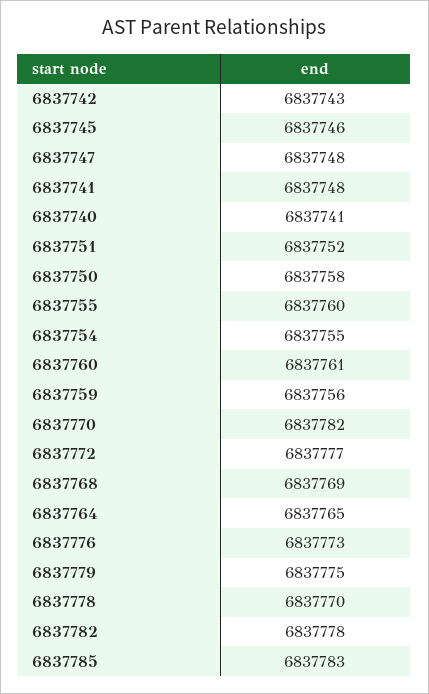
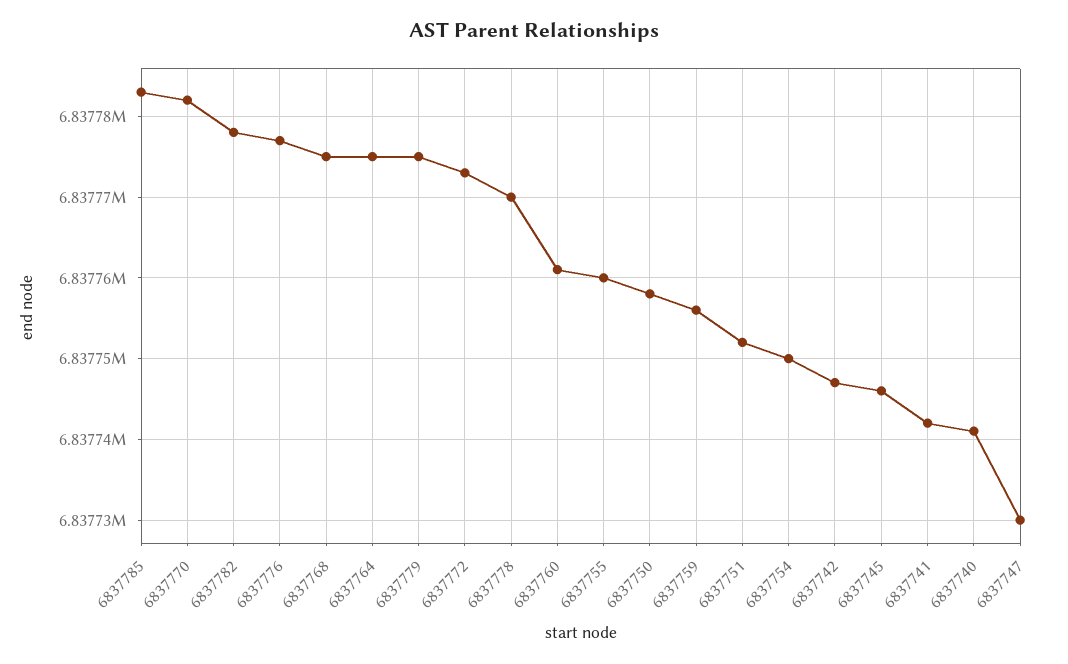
6837742: 6837743 -> 6837747
6837747: 6837748 -> 6837730
6837741: 6837748 -> 6837742
6837754: 6837755 -> 6837750
6837772: 6837777 -> 6837773
6837768: 6837769 -> 6837775
6837764: 6837765 -> 6837775
6837776: 6837773 -> 6837777

